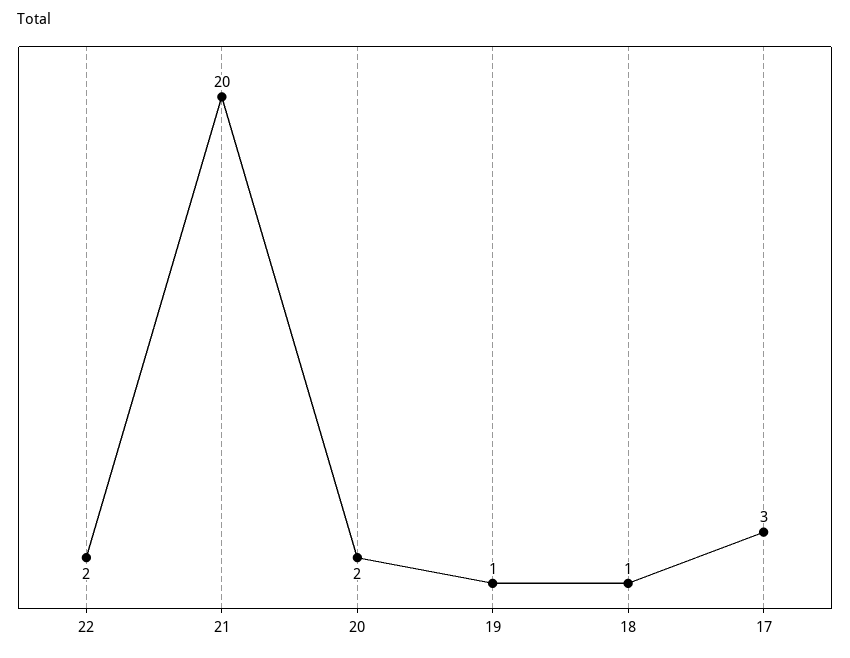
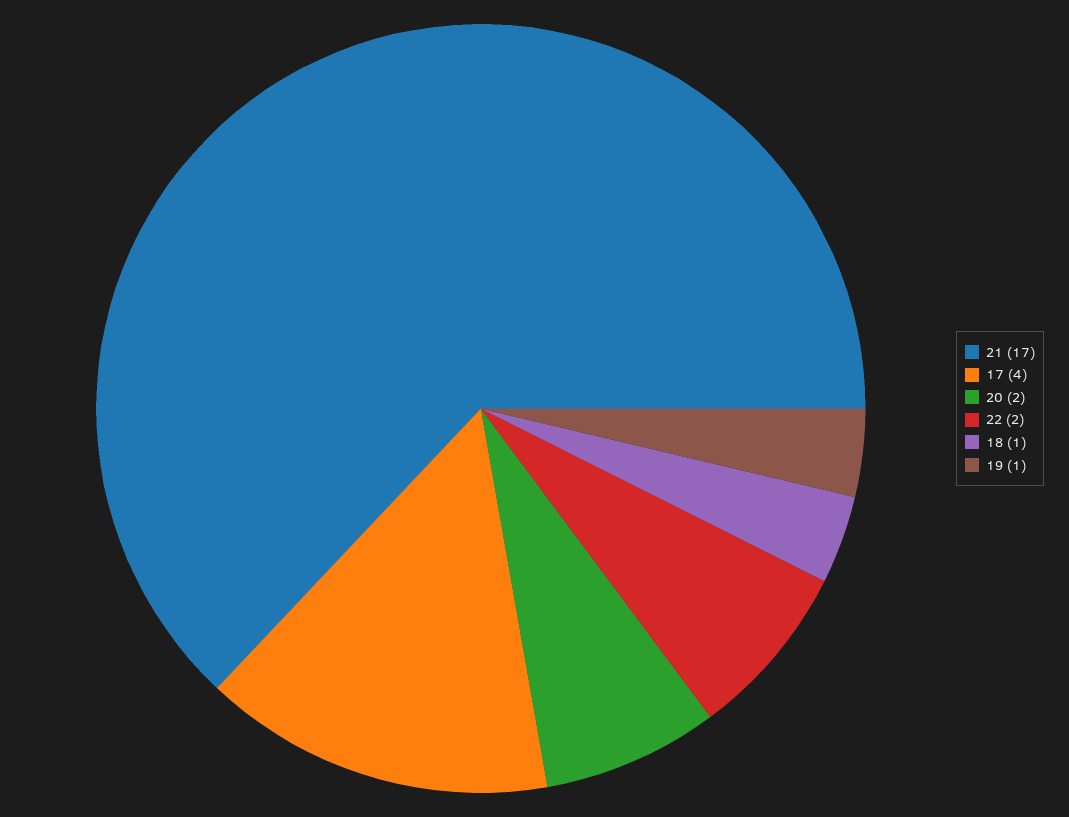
21: 20 -> 17
17: 3 -> 4

